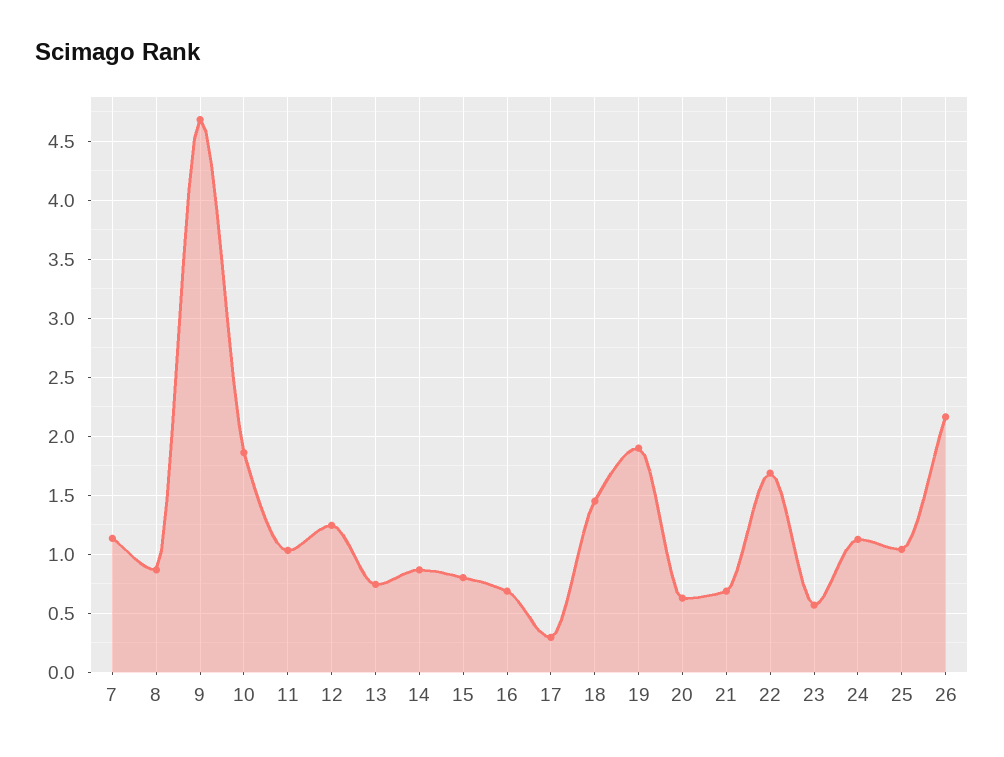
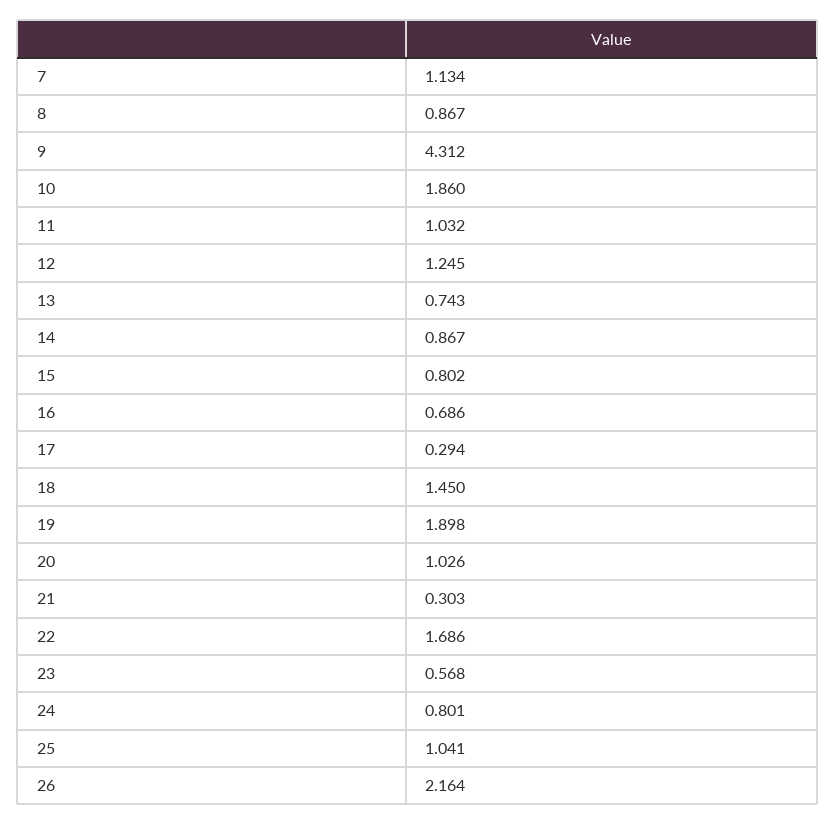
9: 4.7 -> 4.312
20: 0.6 -> 1.026
21: 0.7 -> 0.303
24: 1.1 -> 0.801

